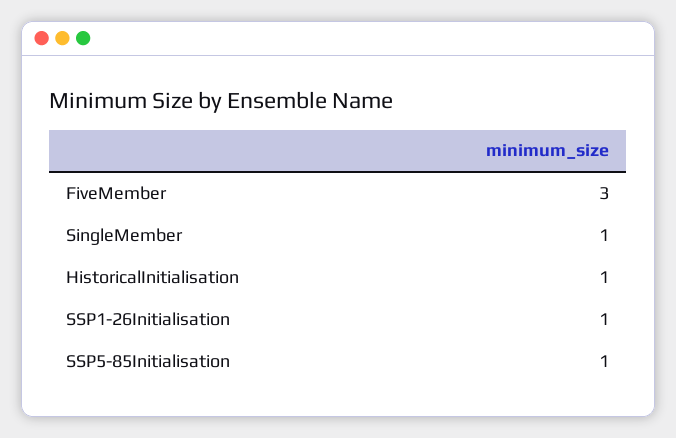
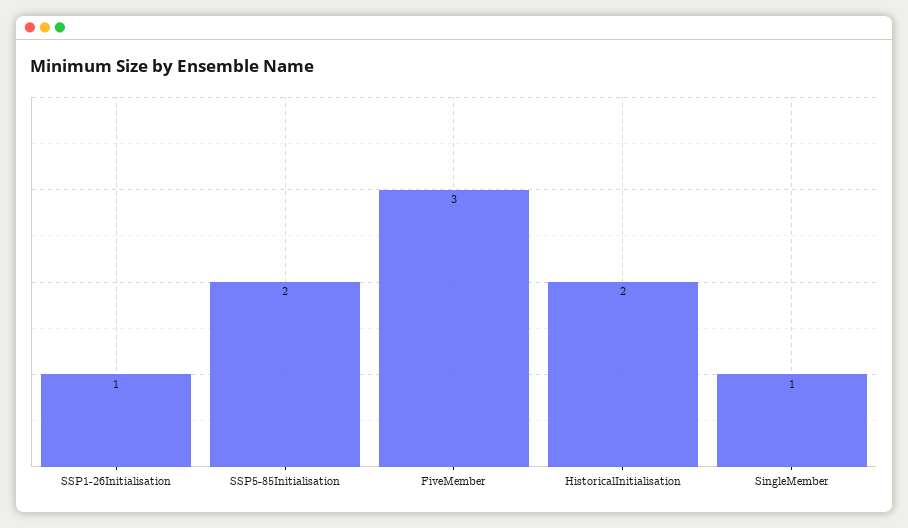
HistoricalInitialisation: 1 -> 2
SSP5-85Initialisation: 1 -> 2

